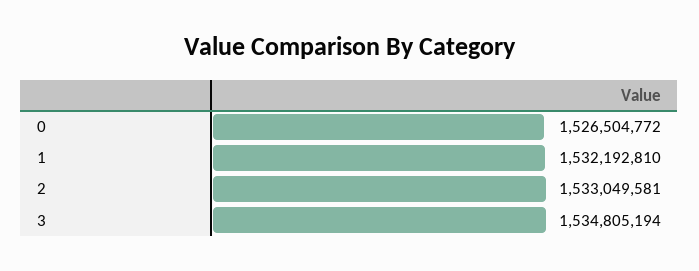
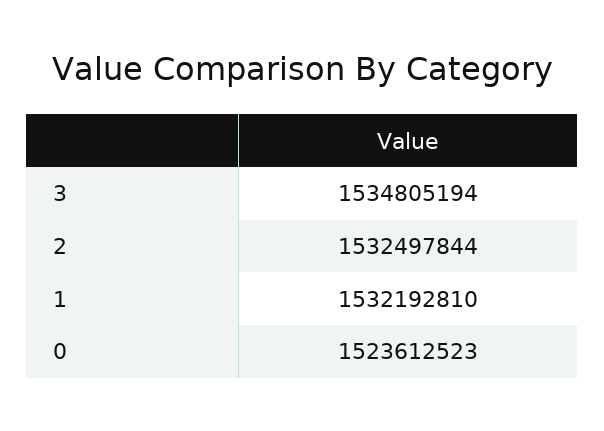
0: 1526504772 -> 1523612523
2: 1533049581 -> 1532497844

